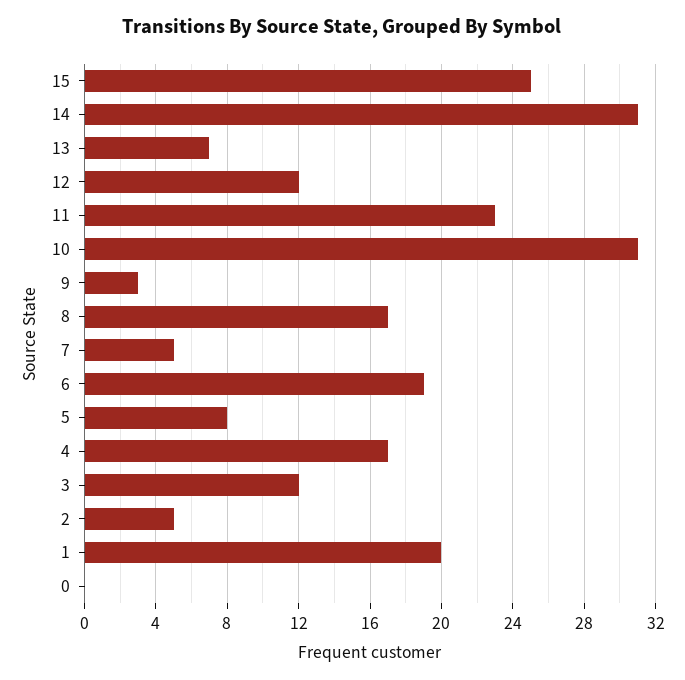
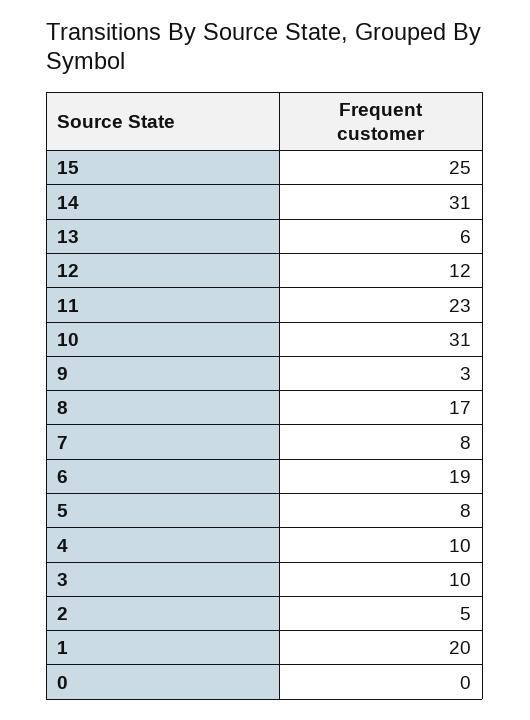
13: 7 -> 6
7: 5 -> 8
4: 17 -> 10
3: 12 -> 10

